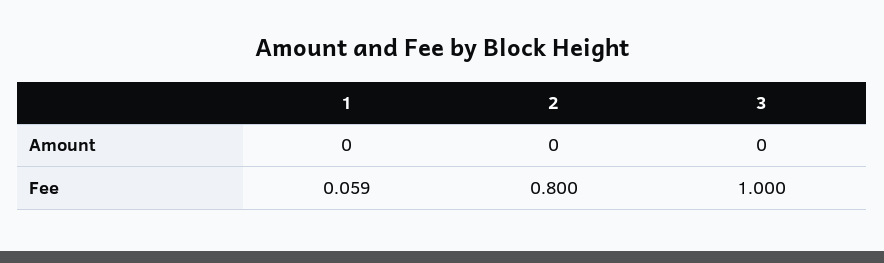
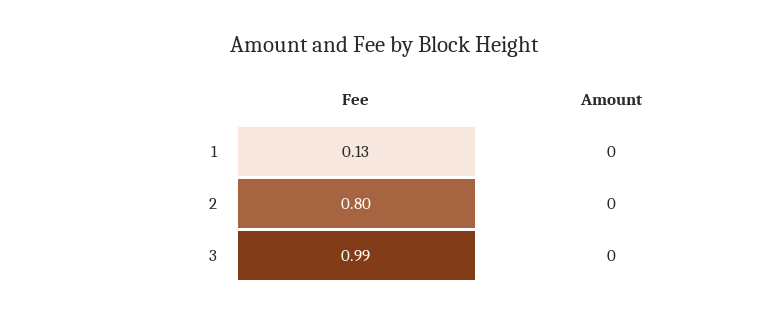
1, Fee: 0.059 -> 0.13
3, Fee: 1 -> 0.99

